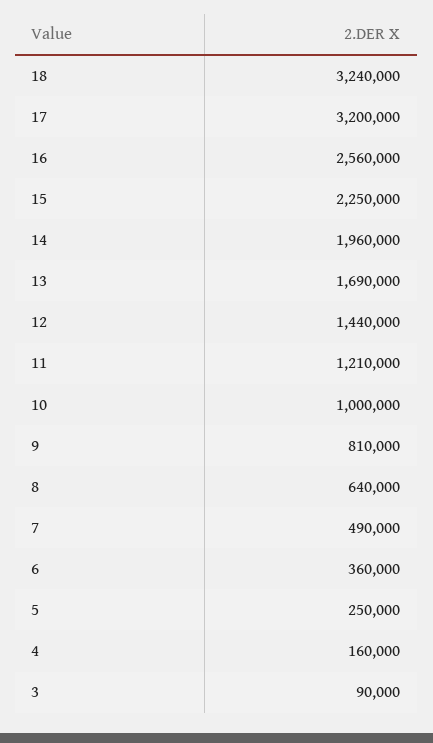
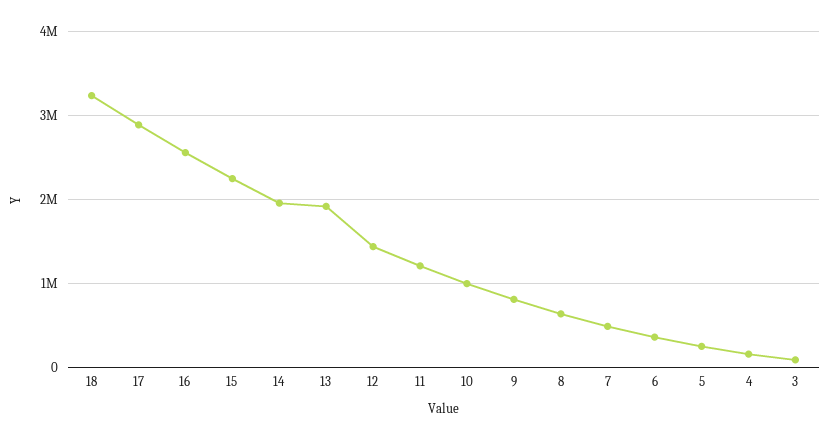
17: 3200000 -> 2900000
13: 1690000 -> 1900000

